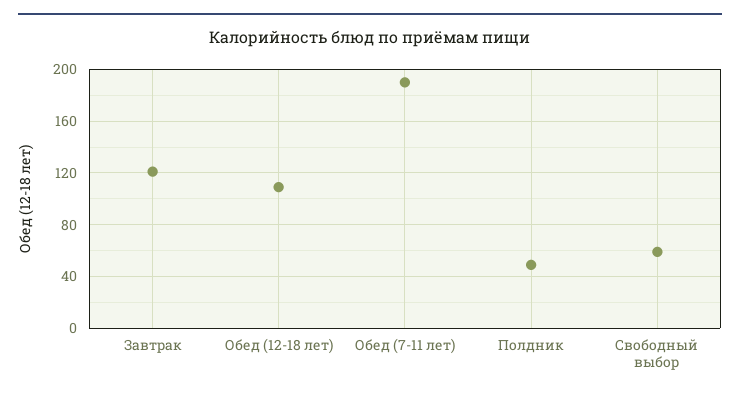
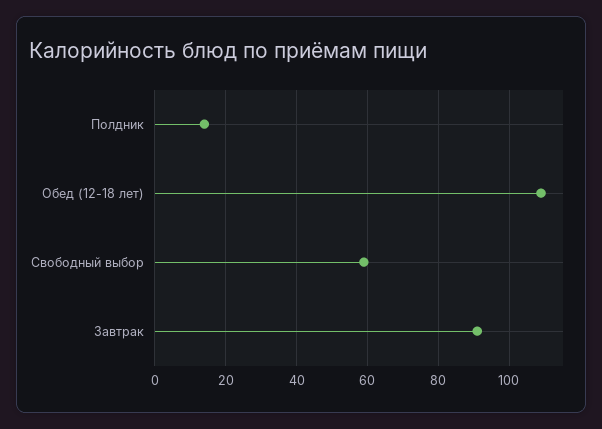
Завтрак: 120 -> 90
Обед (7-11 лет): 190 -> none
Полдник: 50 -> 15

